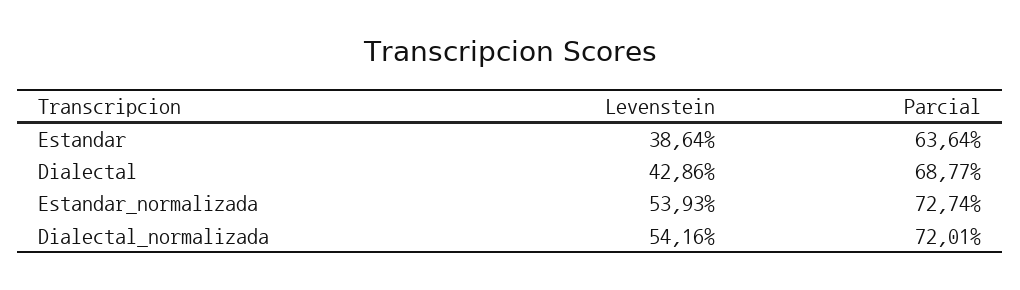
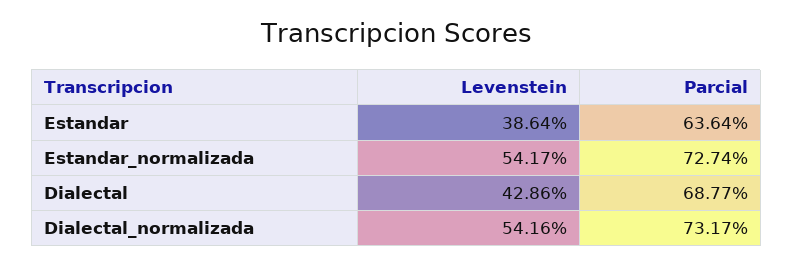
Levenstein, Estandar_normalizada: 53.93 -> 54.17
Parcial, Dialectal_normalizada: 72.01 -> 73.17

